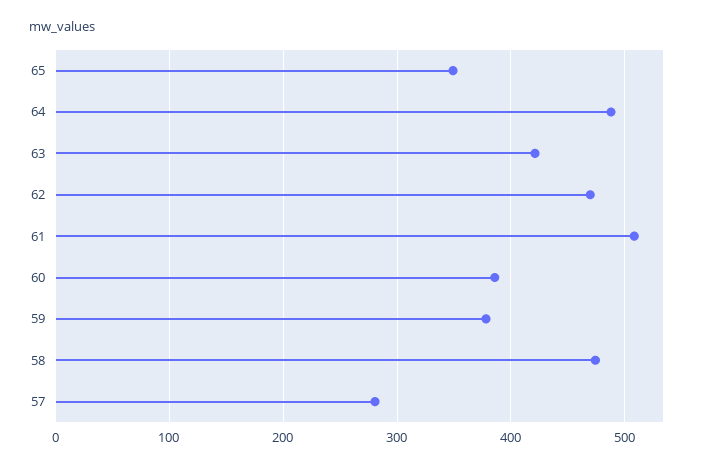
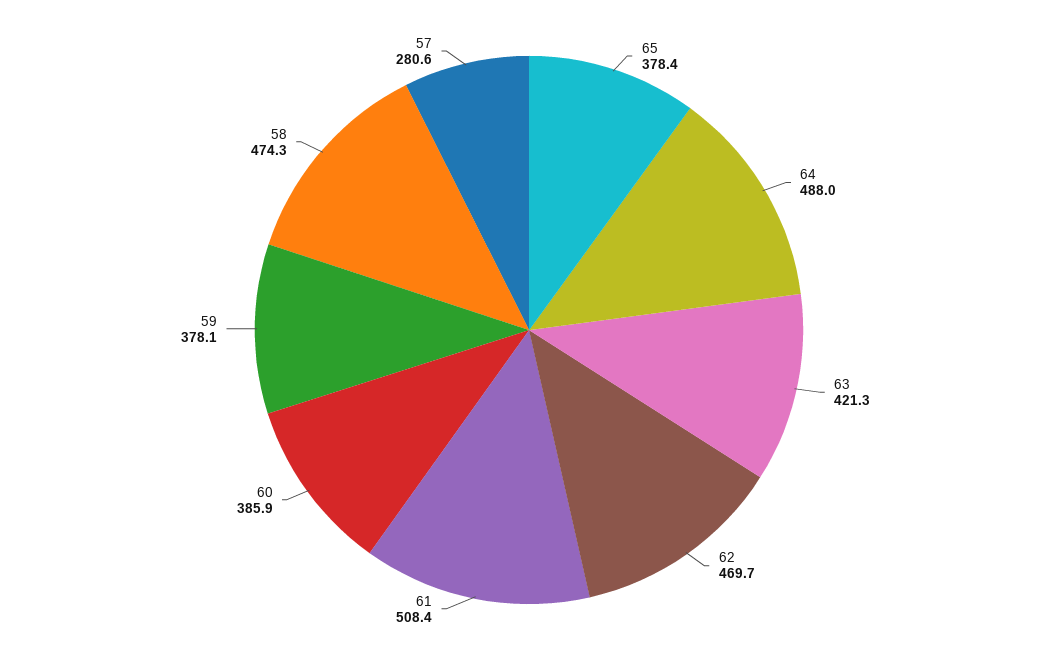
65: 350 -> 378.4

